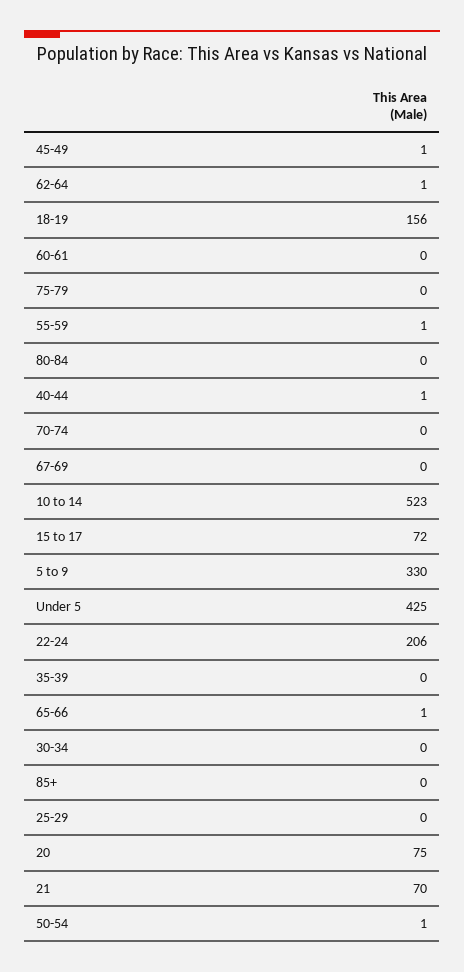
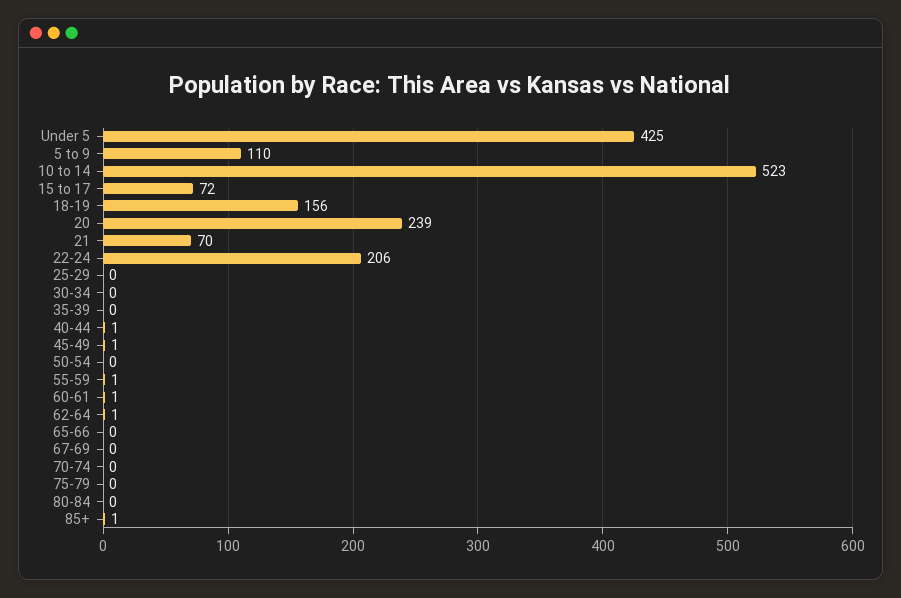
60-61: 0 -> 1
5 to 9: 330 -> 110
65-66: 1 -> 0
85+: 0 -> 1
20: 75 -> 239
50-54: 1 -> 0

